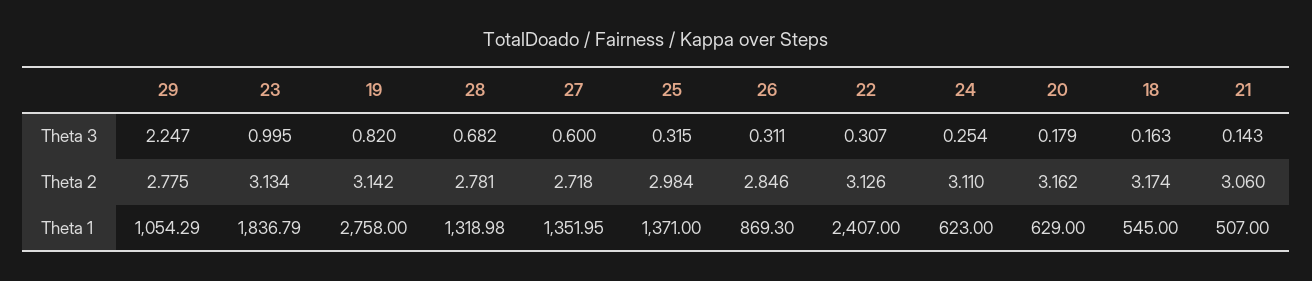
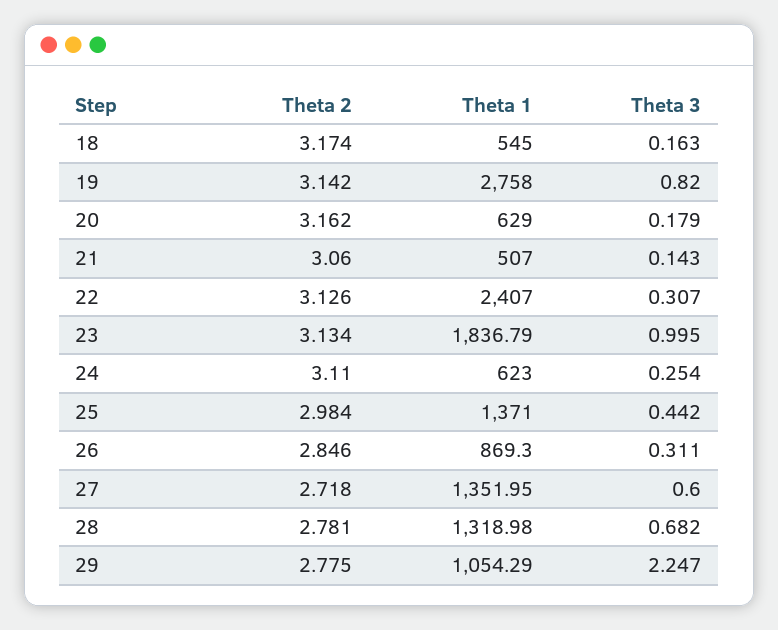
25, Theta 3: 0.315 -> 0.442

